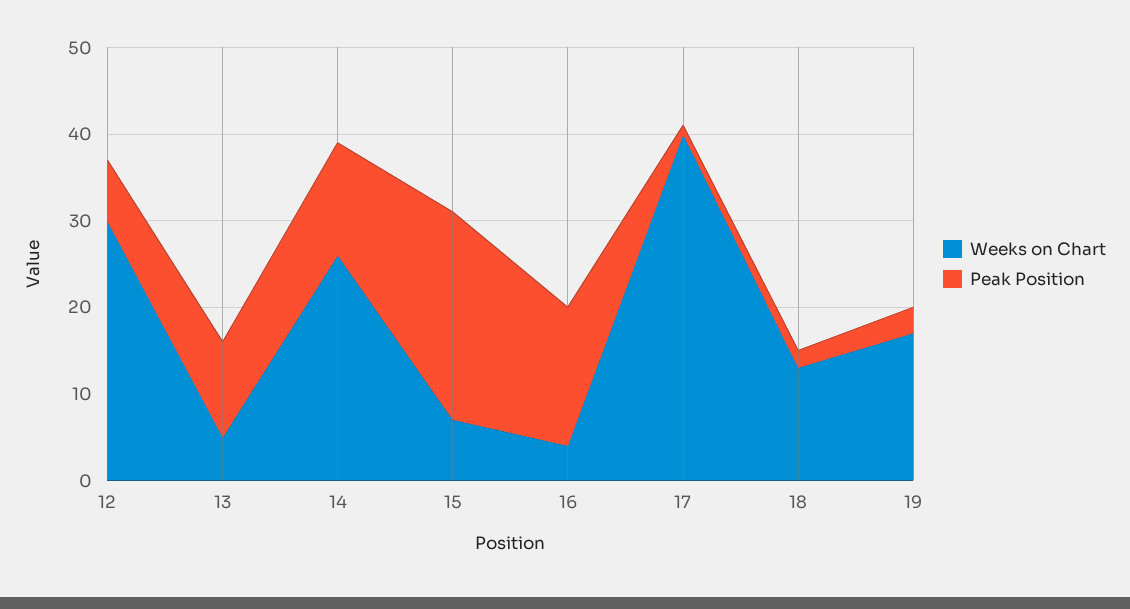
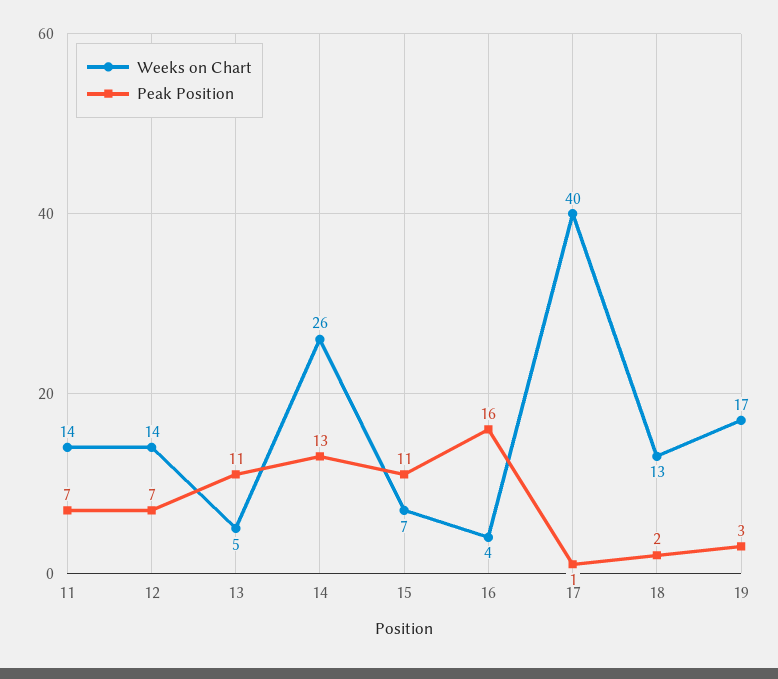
Weeks on Chart, 12: 30 -> 14
Peak Position, 15: 24 -> 11
Weeks on Chart, 11: none -> 14
Peak Position, 11: none -> 7

